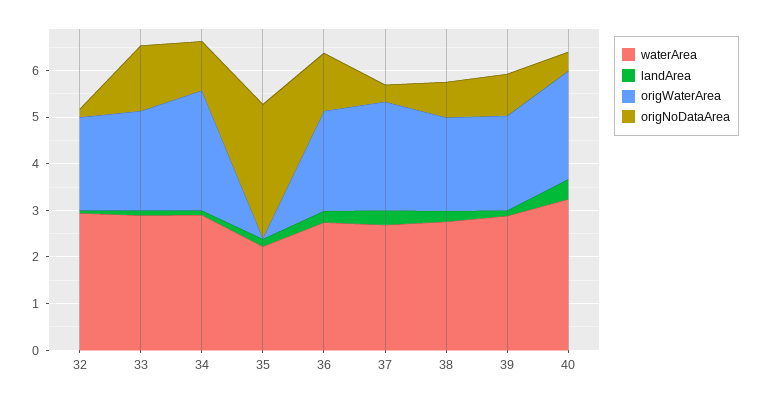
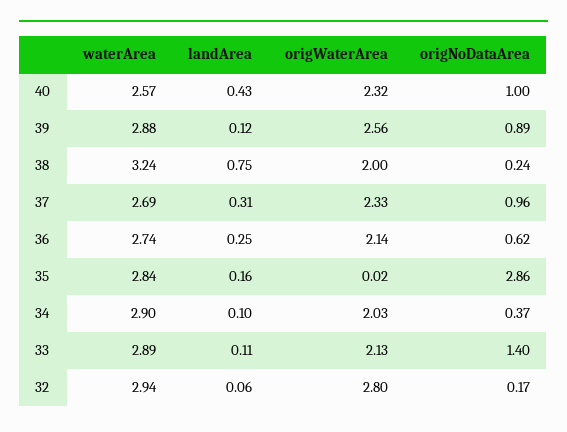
origWaterArea, 32: 2 -> 2.8
origWaterArea, 34: 2.6 -> 2.03
origNoDataArea, 34: 1 -> 0.37
waterArea, 35: 2.2 -> 2.84
origNoDataArea, 36: 1.2 -> 0.62
origNoDataArea, 37: 0.4 -> 0.96
waterArea, 38: 2.8 -> 3.24
landArea, 38: 0.2 -> 0.75
origNoDataArea, 38: 0.8 -> 0.24
origWaterArea, 39: 2 -> 2.56
waterArea, 40: 3.2 -> 2.57
origNoDataArea, 40: 0.4 -> 1

